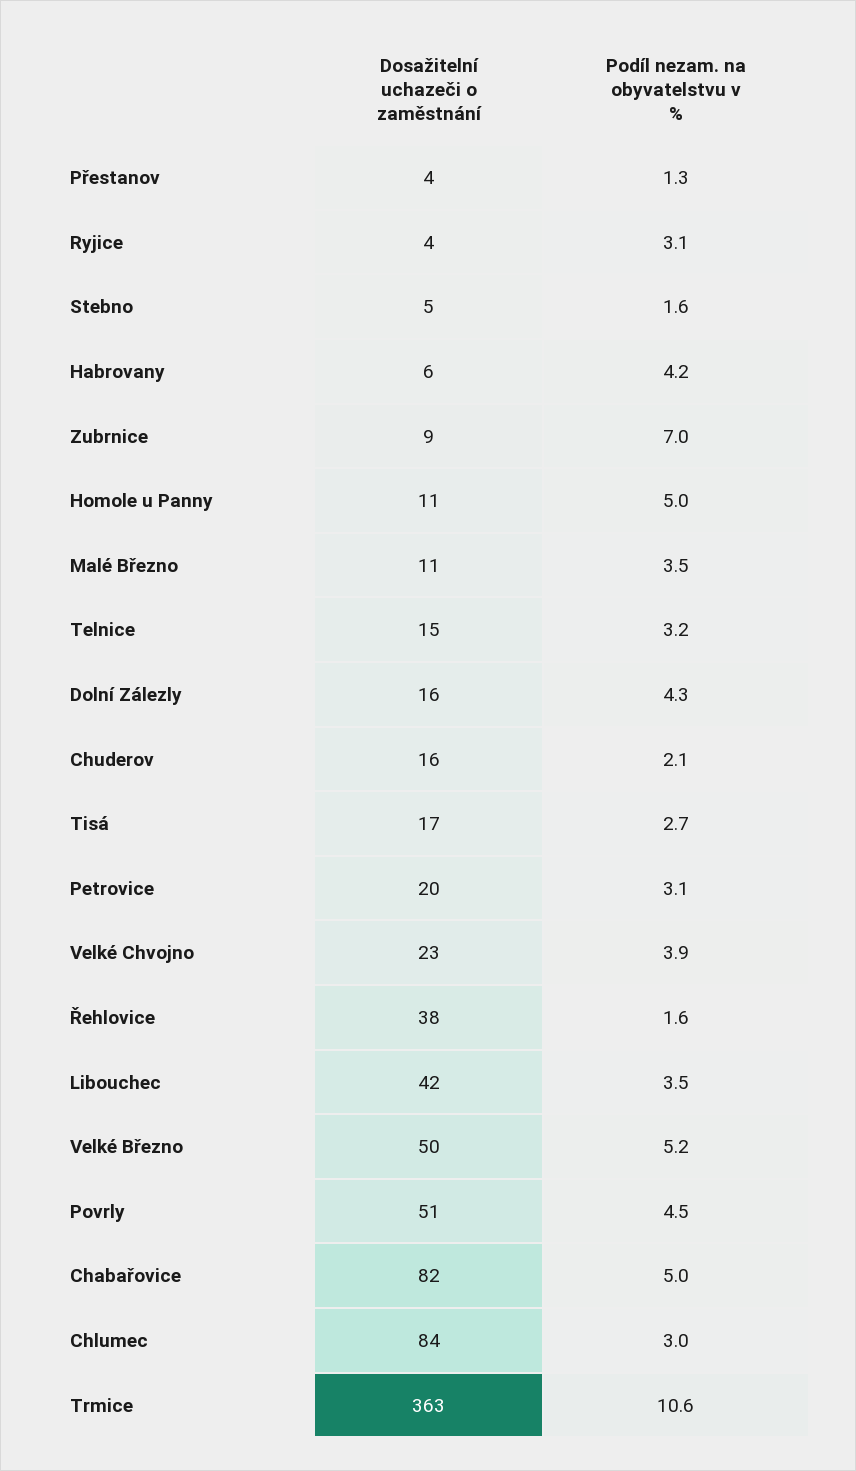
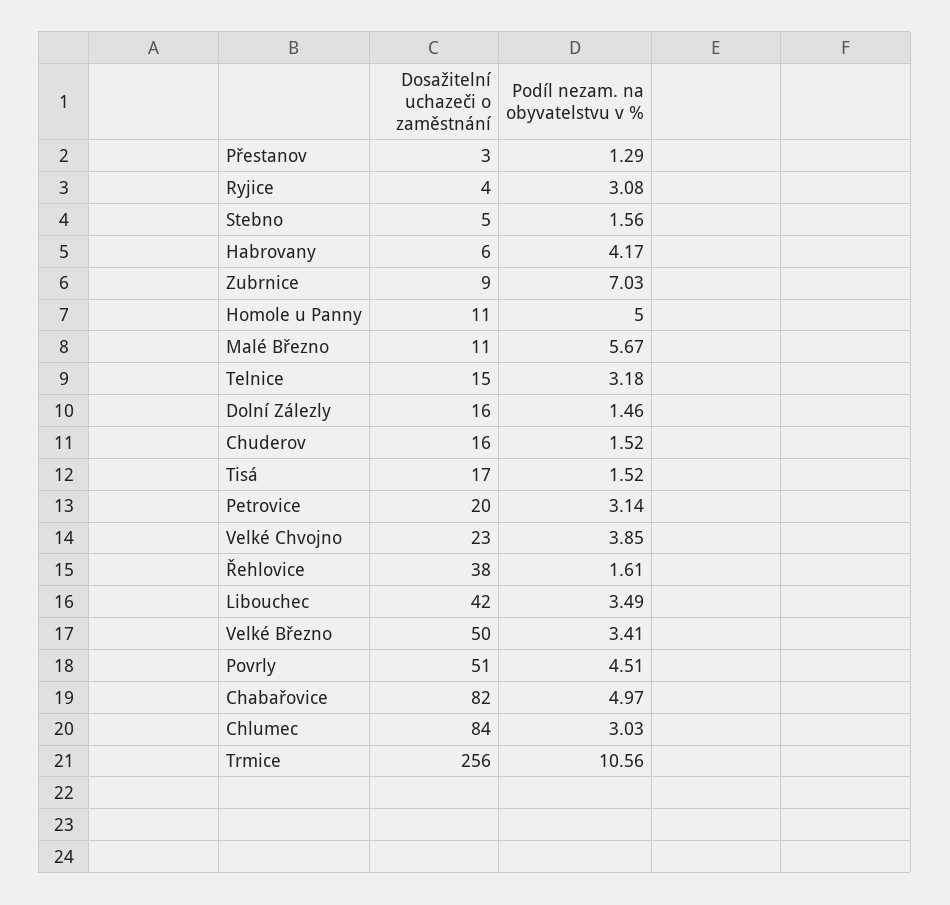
Dosažitelní uchazeči o zaměstnání, Přestanov: 4 -> 3
Podíl nezam. na obyvatelstvu v %, Malé Březno: 3.5 -> 5.67
Podíl nezam. na obyvatelstvu v %, Dolní Zálezly: 4.3 -> 1.46
Podíl nezam. na obyvatelstvu v %, Chuderov: 2.1 -> 1.52
Podíl nezam. na obyvatelstvu v %, Tisá: 2.7 -> 1.52
Podíl nezam. na obyvatelstvu v %, Velké Březno: 5.2 -> 3.41
Dosažitelní uchazeči o zaměstnání, Trmice: 363 -> 256

